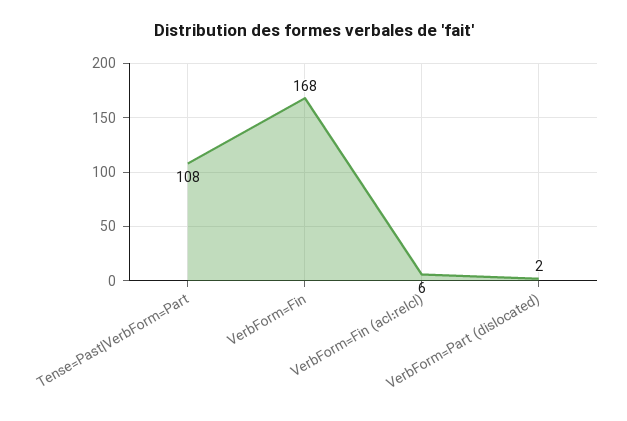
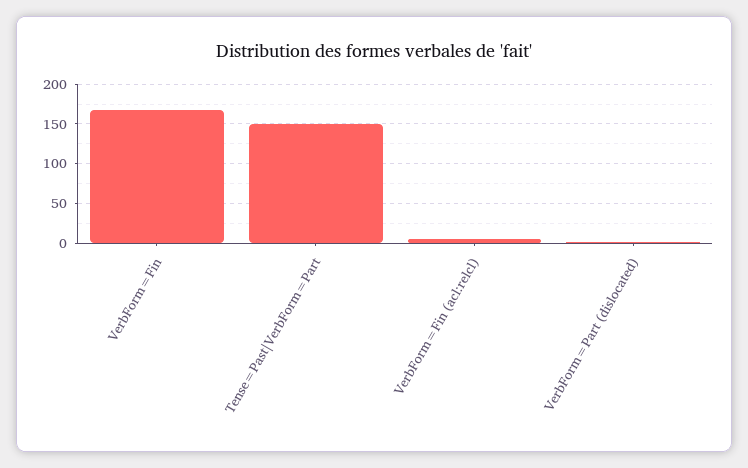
Tense=Past|VerbForm=Part: 108 -> 150

